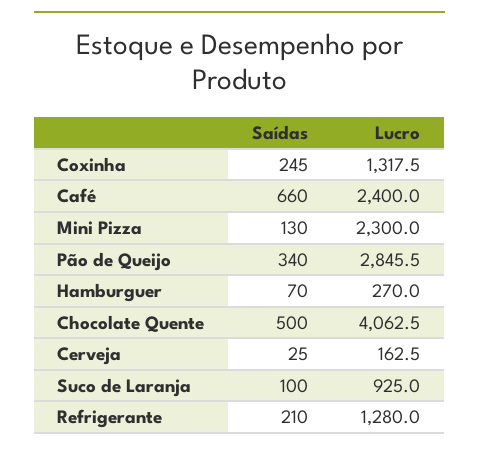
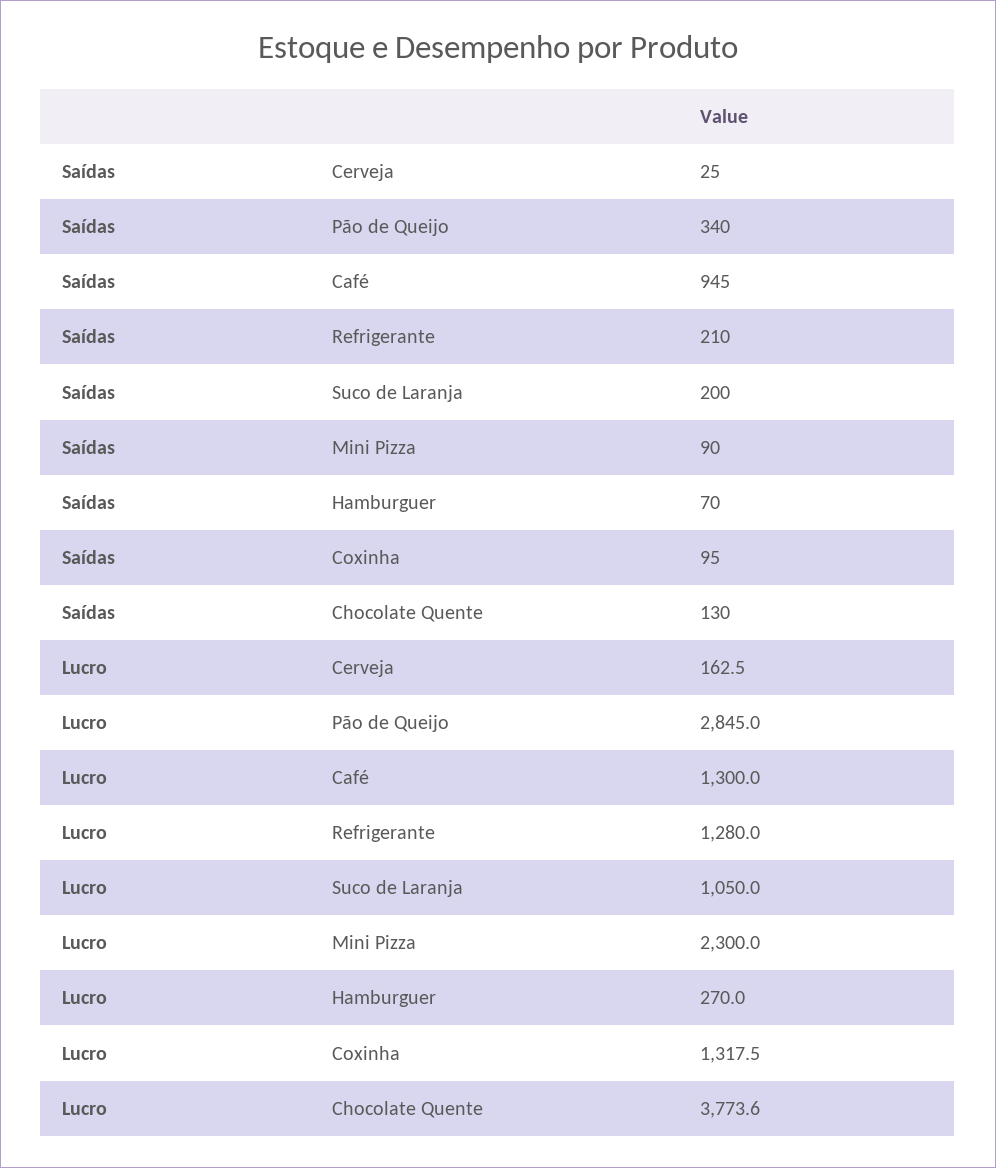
Saídas, Coxinha: 245 -> 95
Saídas, Café: 660 -> 945
Lucro, Café: 2400 -> 1300
Saídas, Mini Pizza: 130 -> 90
Lucro, Pão de Queijo: 2845.5 -> 2845
Saídas, Chocolate Quente: 500 -> 130
Lucro, Chocolate Quente: 4062.5 -> 3773.6
Saídas, Suco de Laranja: 100 -> 200
Lucro, Suco de Laranja: 925 -> 1050

